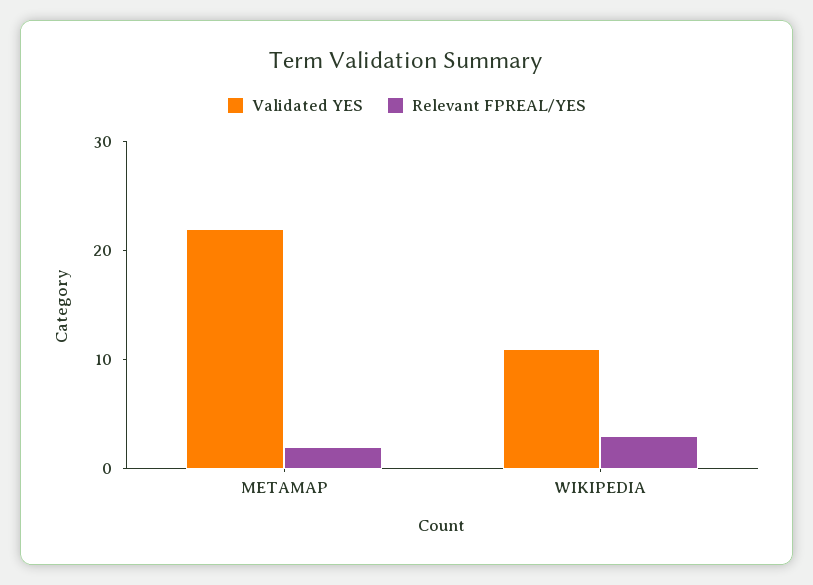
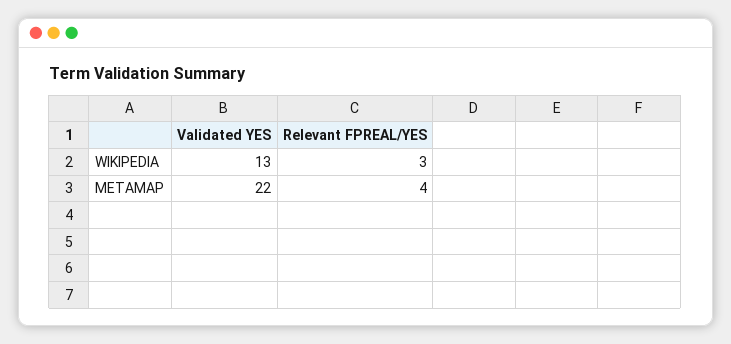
Relevant FPREAL/YES, METAMAP: 2 -> 4
Validated YES, WIKIPEDIA: 11 -> 13

